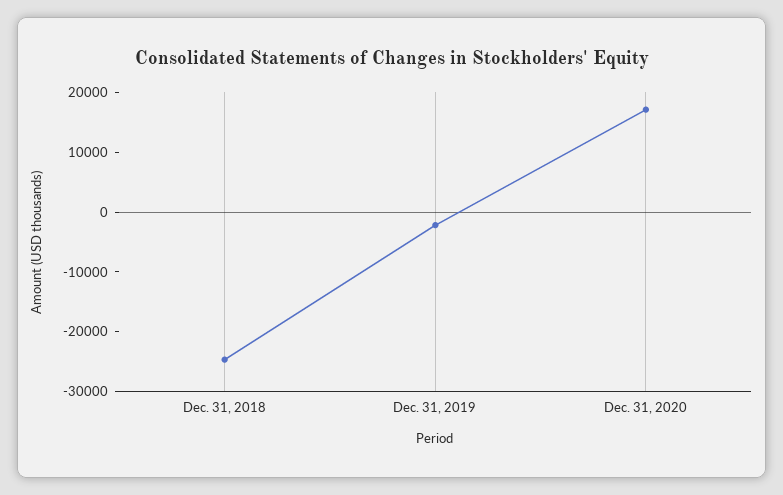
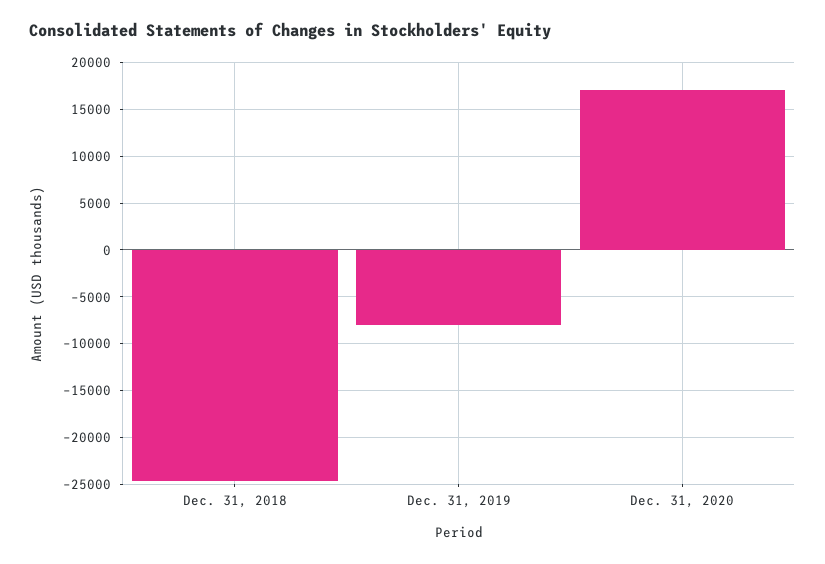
Dec. 31, 2019: -2000 -> -8000

